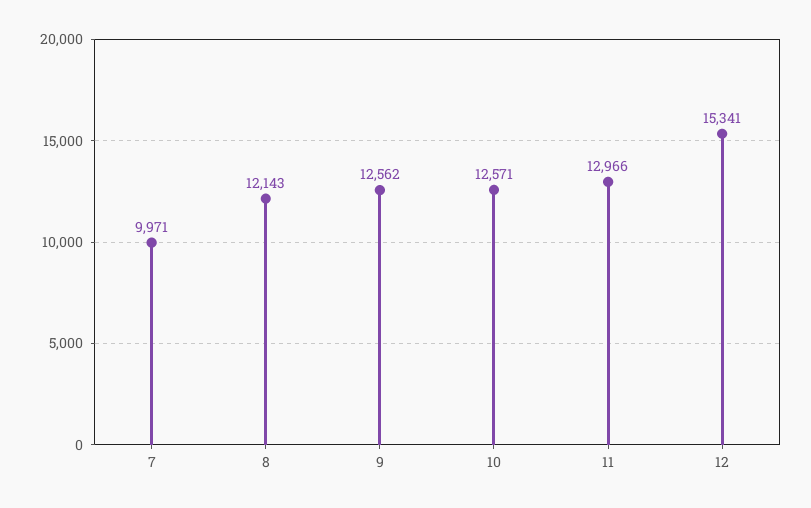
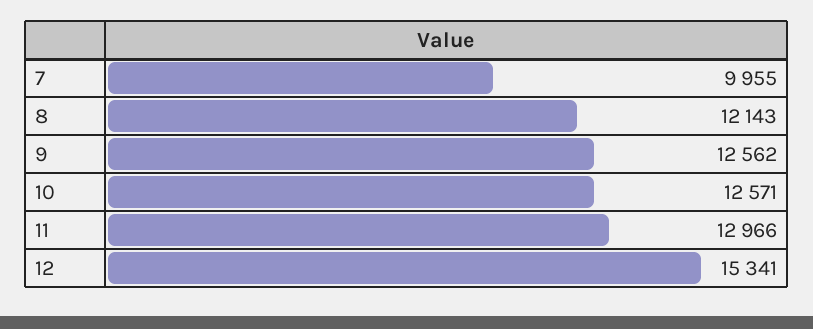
7: 9971 -> 9955

